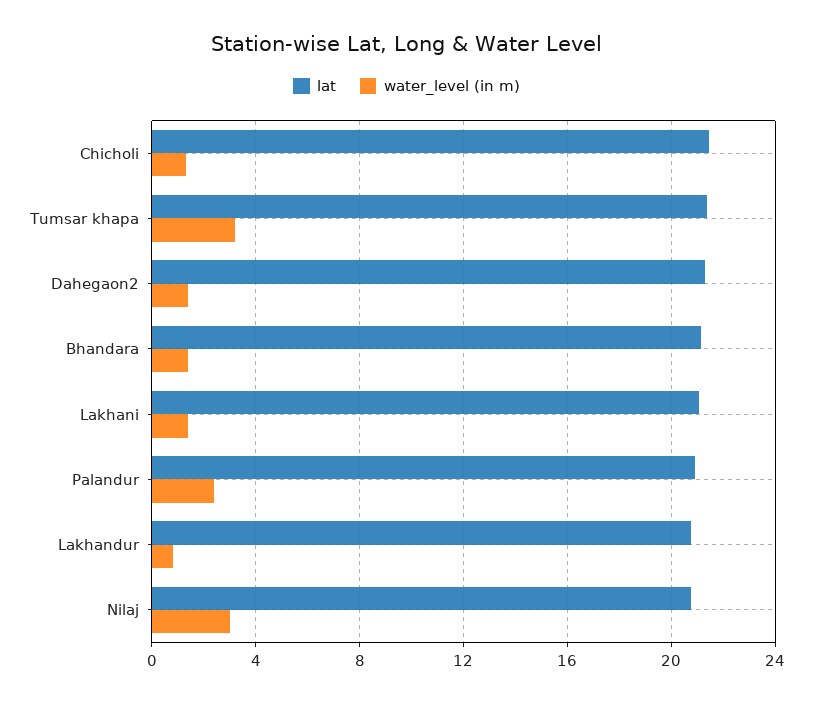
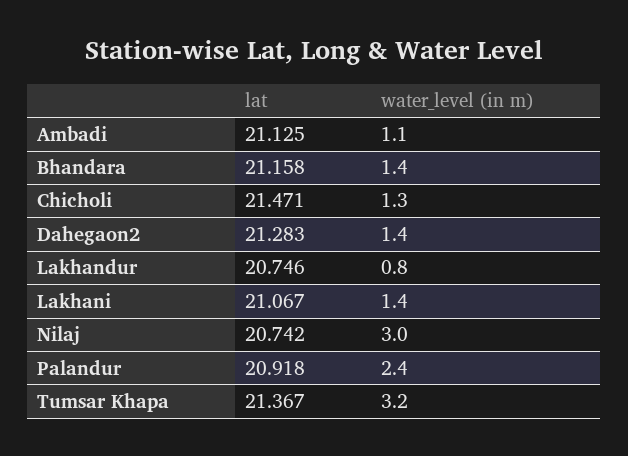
lat, Ambadi: none -> 21.125
water_level (in m), Ambadi: none -> 1.1

